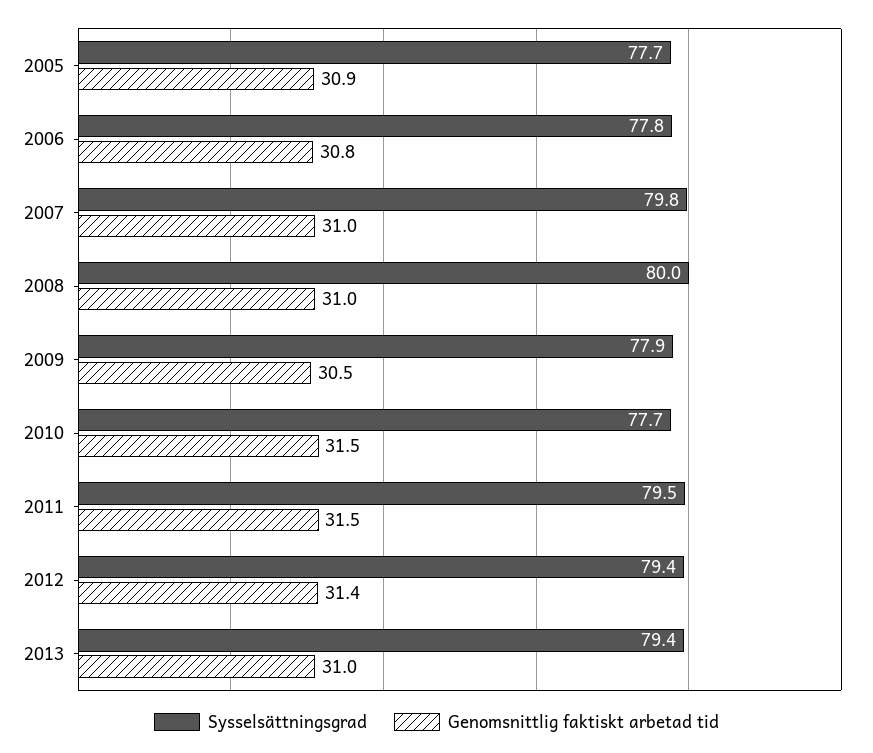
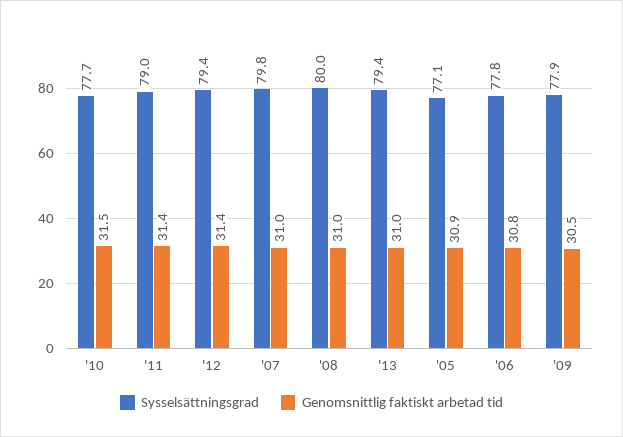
Sysselsättningsgrad, 2005: 77.7 -> 77.1
Sysselsättningsgrad, 2011: 79.5 -> 79
Genomsnittlig faktiskt arbetad tid, 2011: 31.5 -> 31.4

